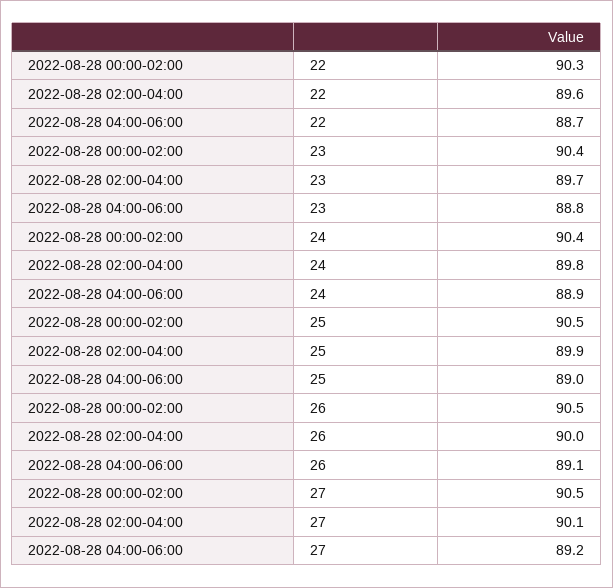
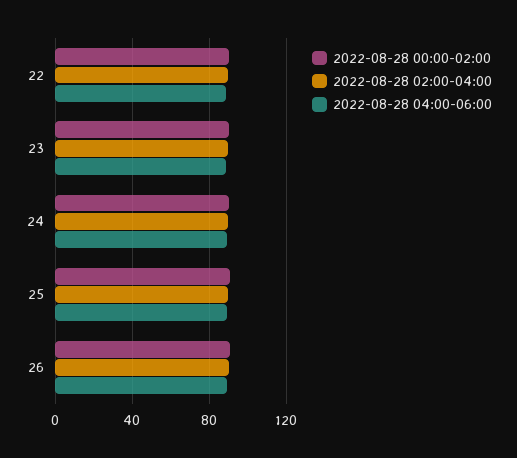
2022-08-28 00:00-02:00, 27: 90.5 -> none
2022-08-28 02:00-04:00, 27: 90.1 -> none
2022-08-28 04:00-06:00, 27: 89.2 -> none

